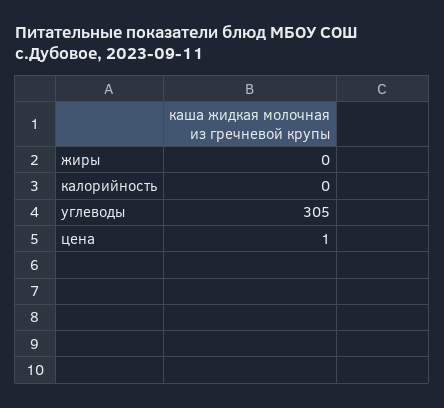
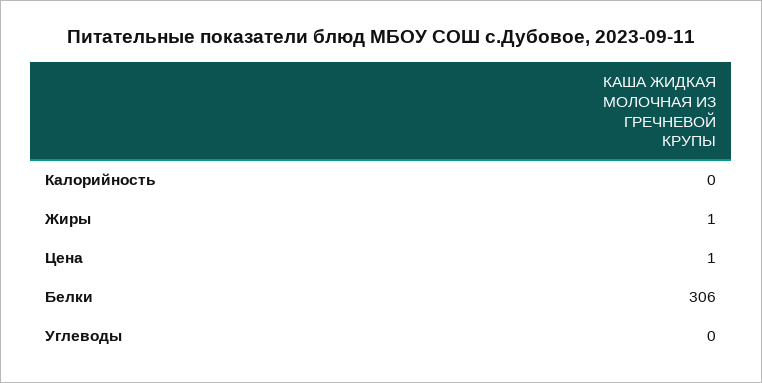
жиры: 0 -> 1
углеводы: 305 -> 0
Белки: none -> 306

